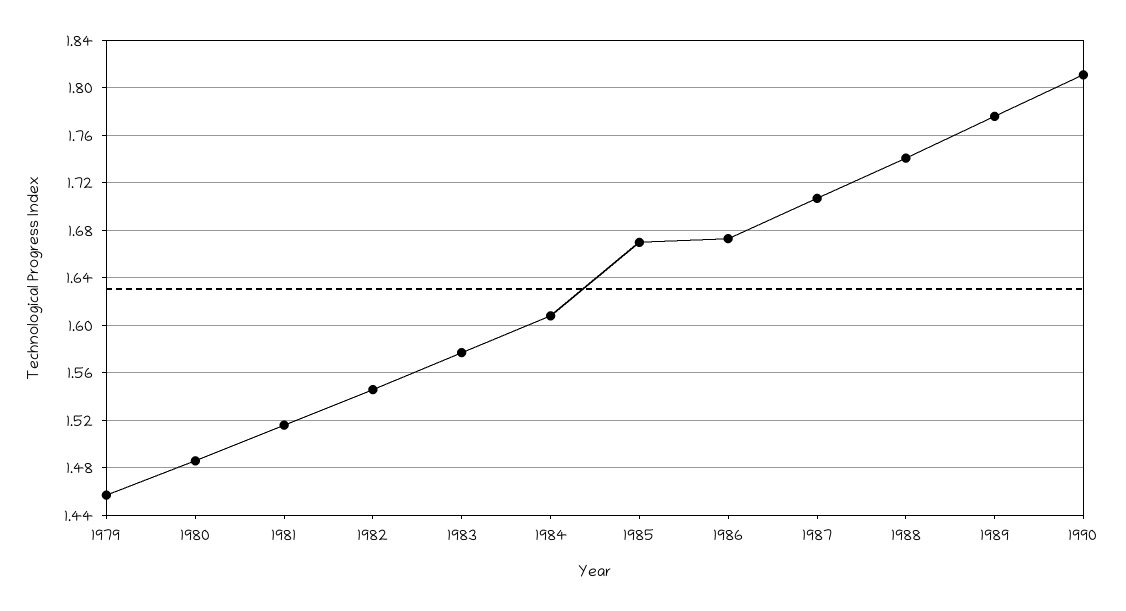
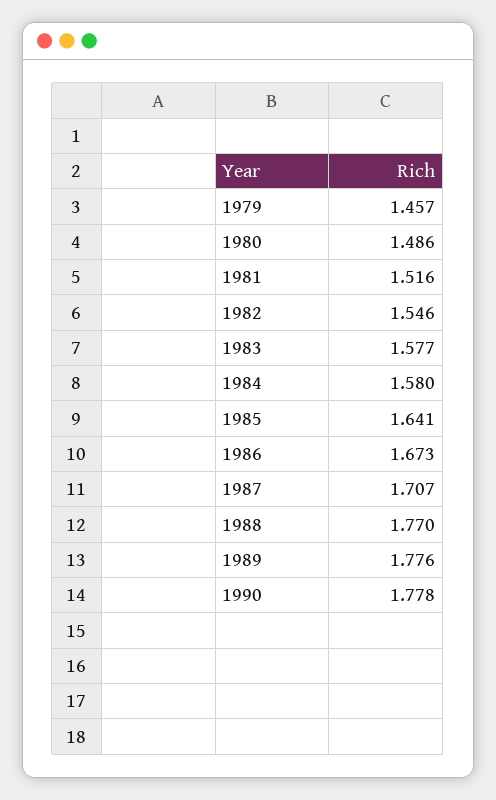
1984: 1.61 -> 1.58
1985: 1.67 -> 1.641
1988: 1.74 -> 1.77
1990: 1.81 -> 1.778

